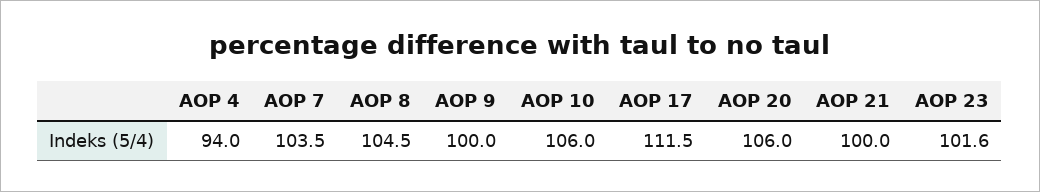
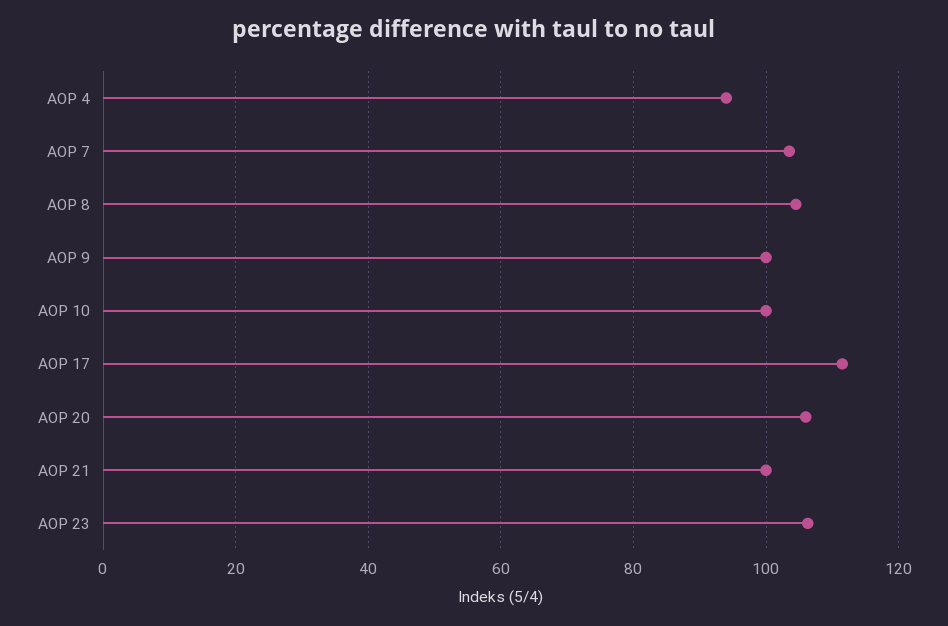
AOP 10: 106 -> 100
AOP 23: 101.6 -> 106

